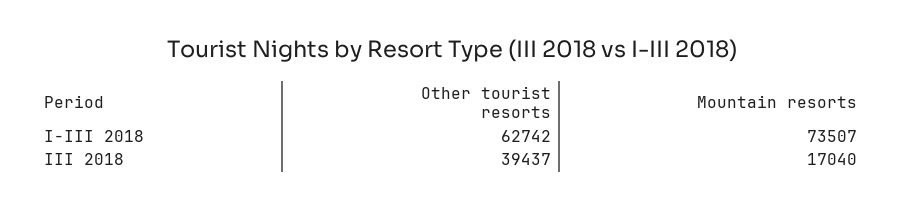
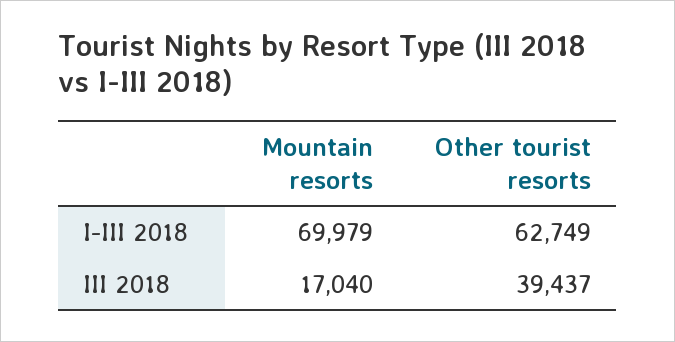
Other tourist resorts, I-III 2018: 62742 -> 62749
Mountain resorts, I-III 2018: 73507 -> 69979

